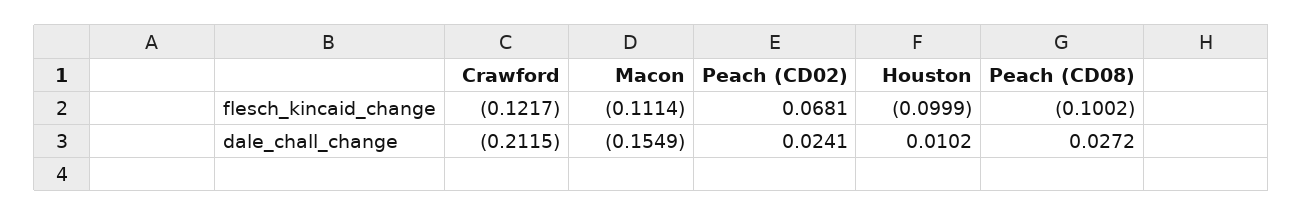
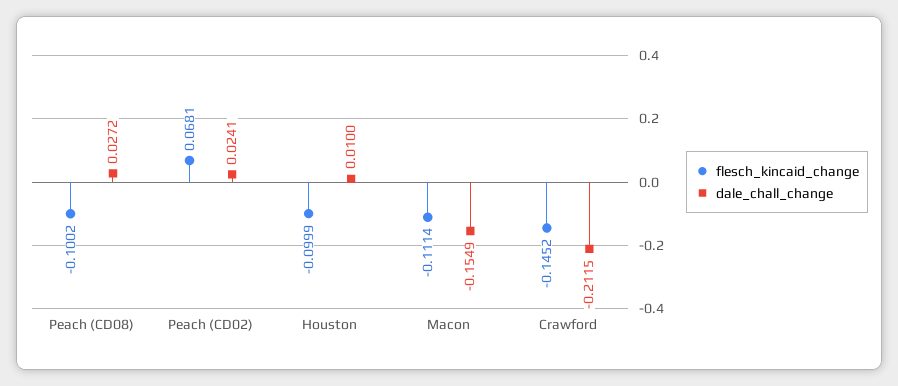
flesch_kincaid_change, Crawford: -0.1217 -> -0.1452
dale_chall_change, Houston: 0.0102 -> 0.01

